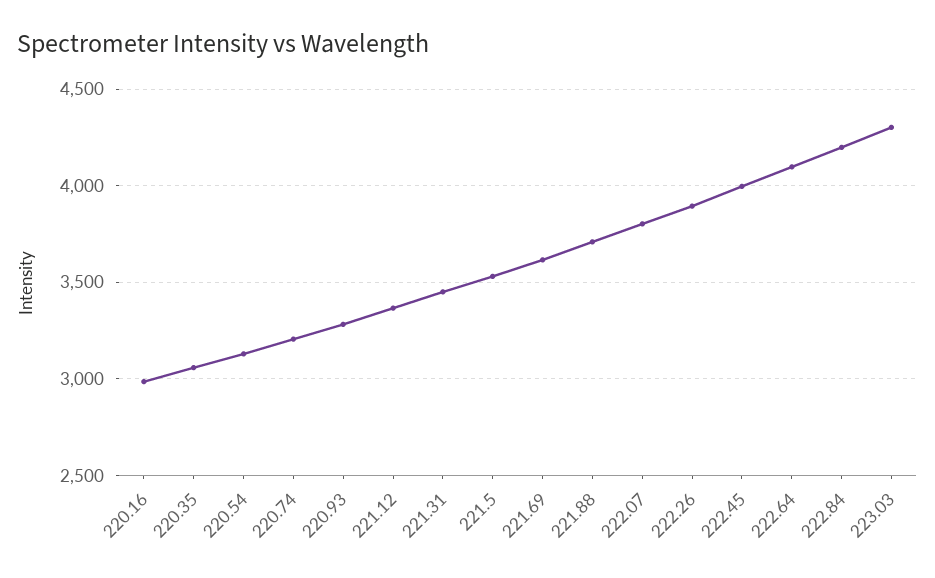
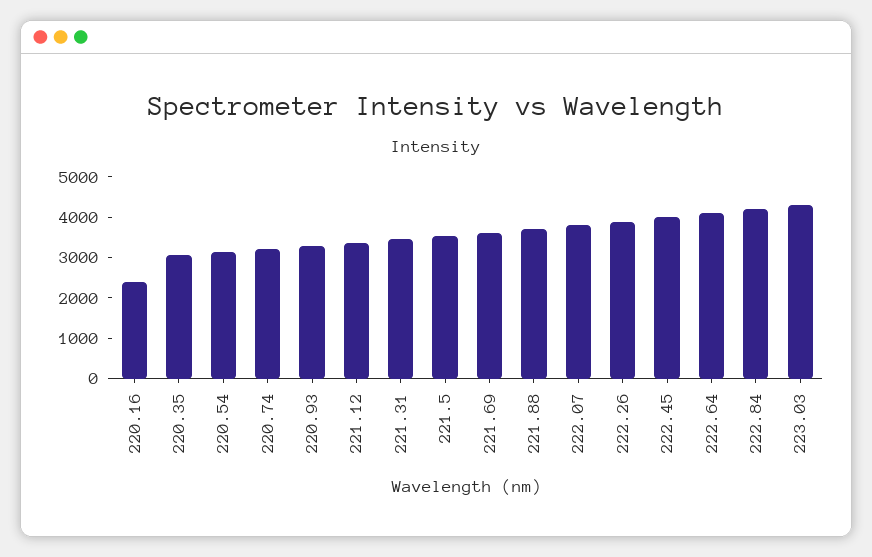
220.16: 3000 -> 2400

